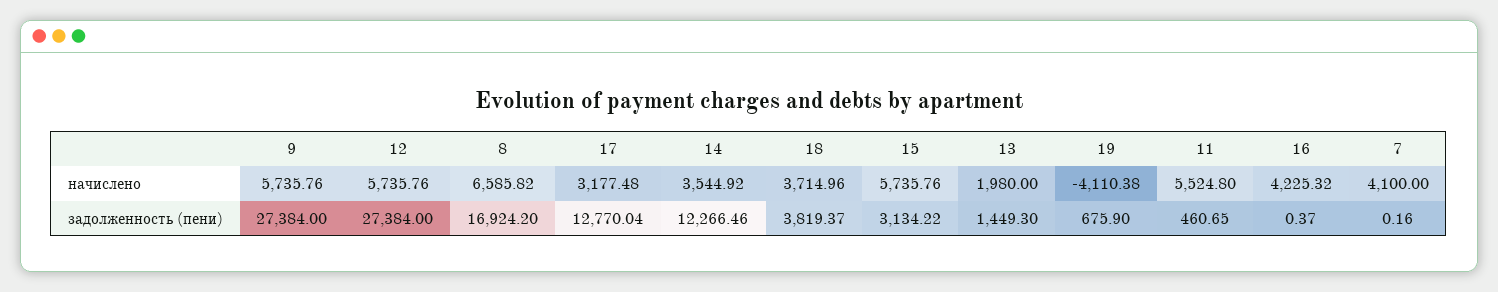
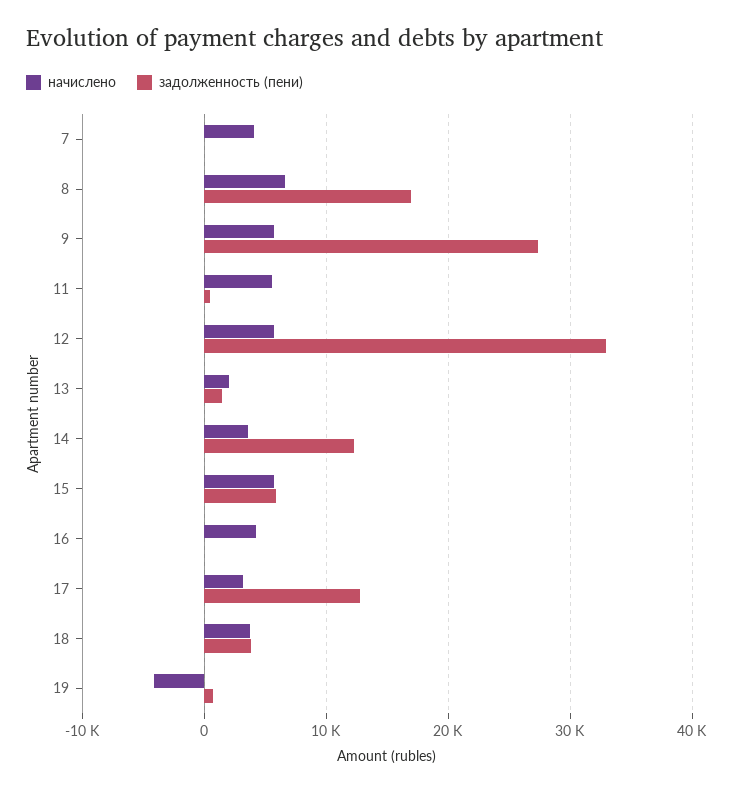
задолженность (пени), 12: 27384 -> 33000
задолженность (пени), 15: 3134.22 -> 6000

